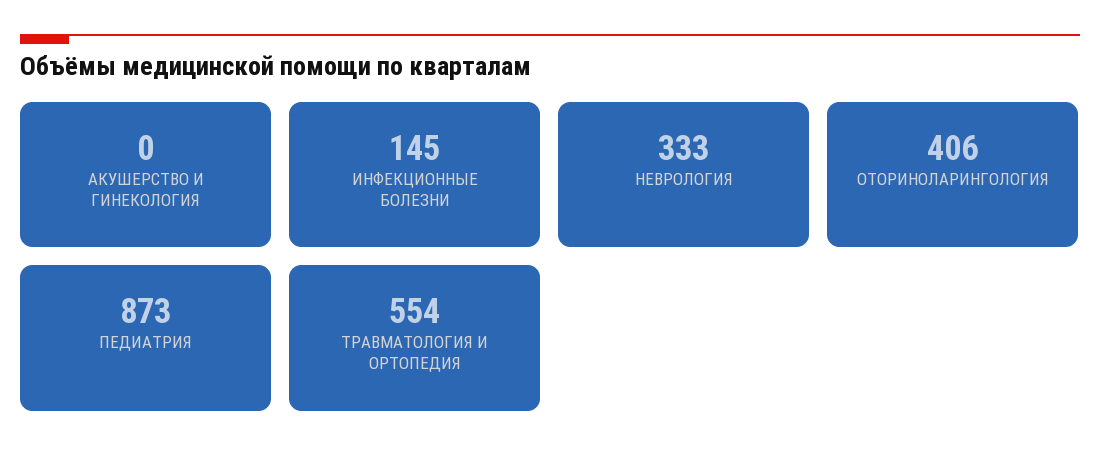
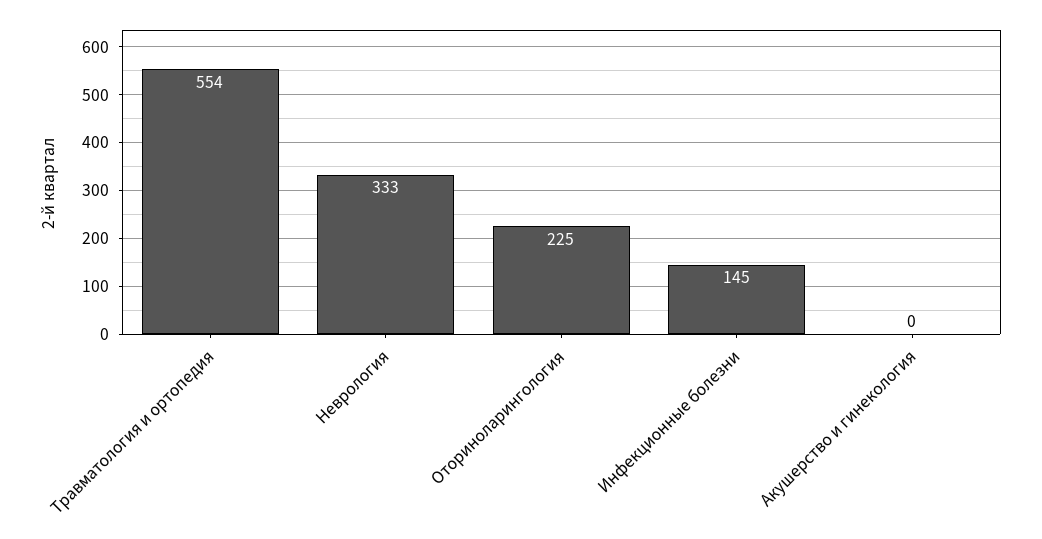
ОТОРИНОЛАРИНГОЛОГИЯ: 406 -> 225
ПЕДИАТРИЯ: 873 -> none

